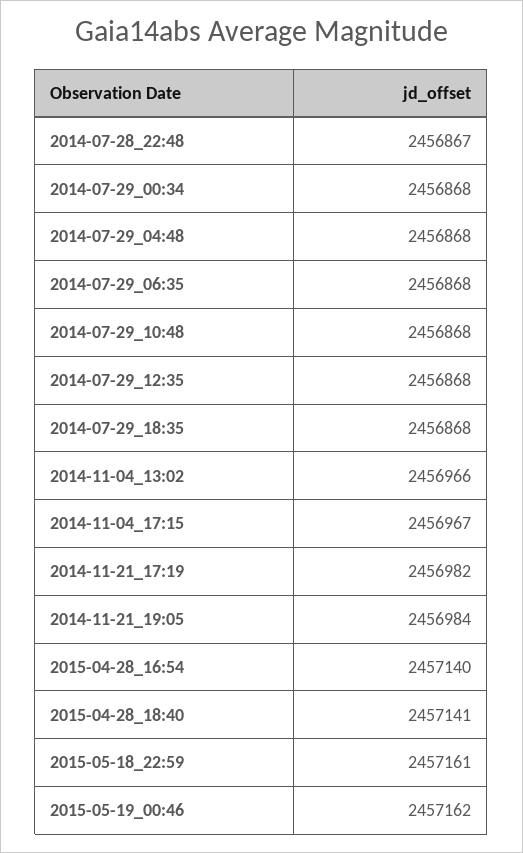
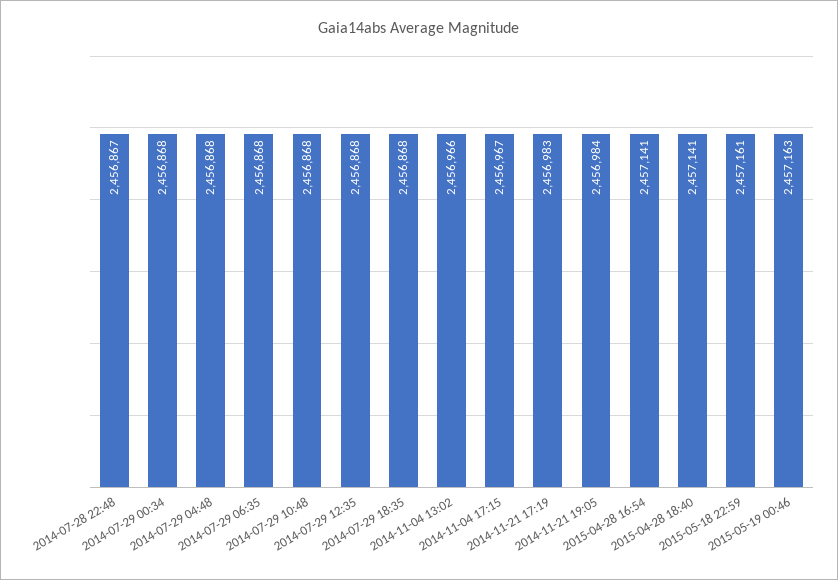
2014-11-21_17:19: 2456982 -> 2456983
2015-04-28_16:54: 2457140 -> 2457141
2015-05-19_00:46: 2457162 -> 2457163

